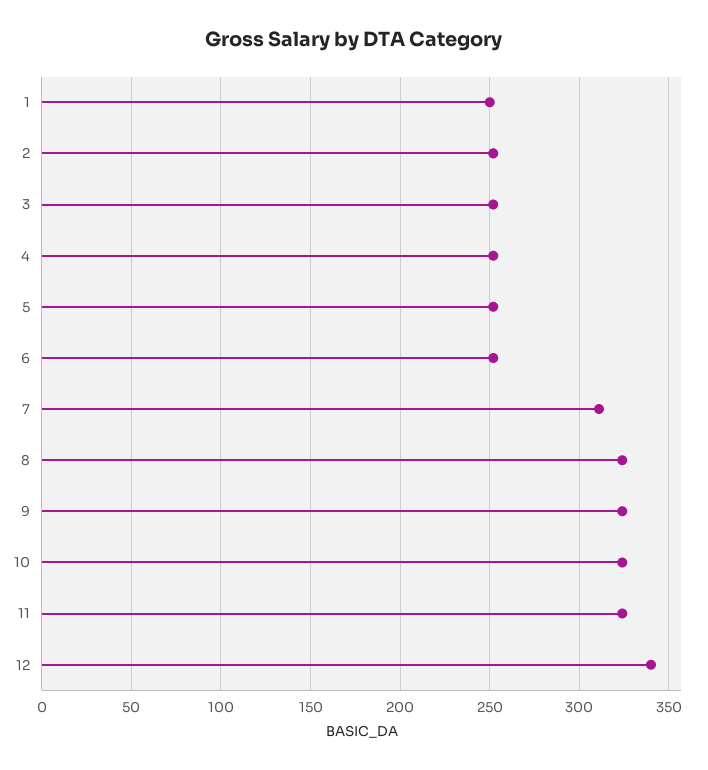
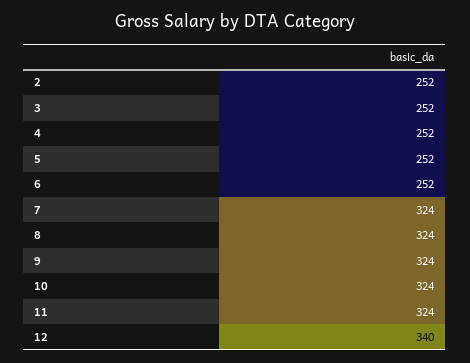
1: 250 -> none
7: 310 -> 324

